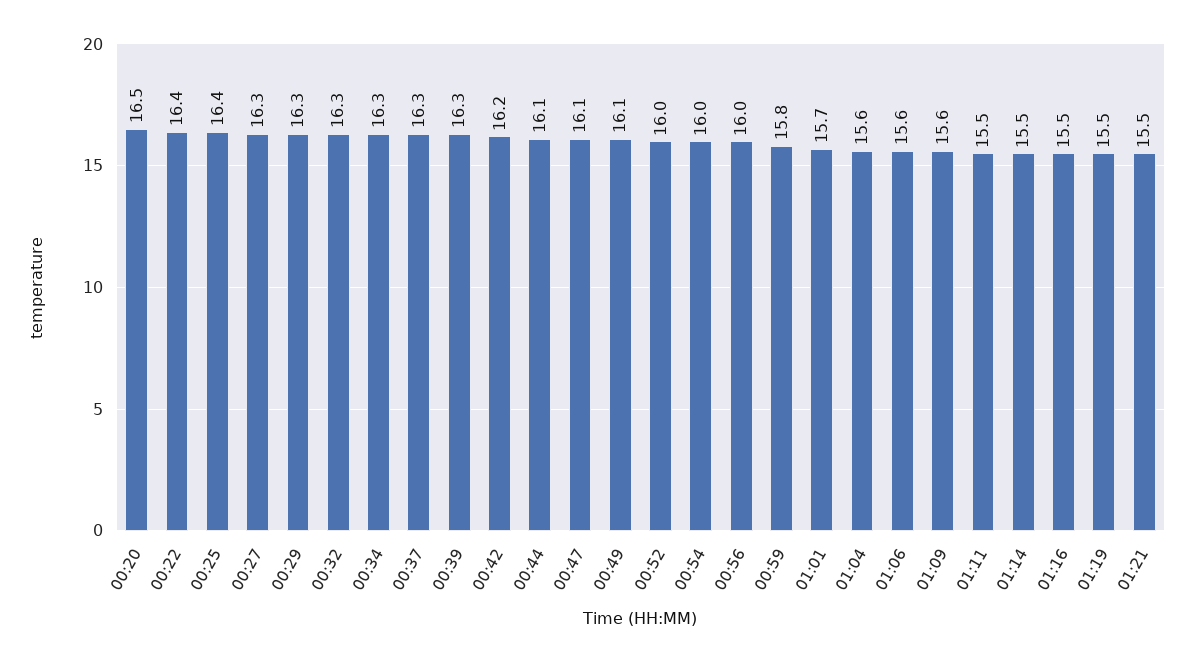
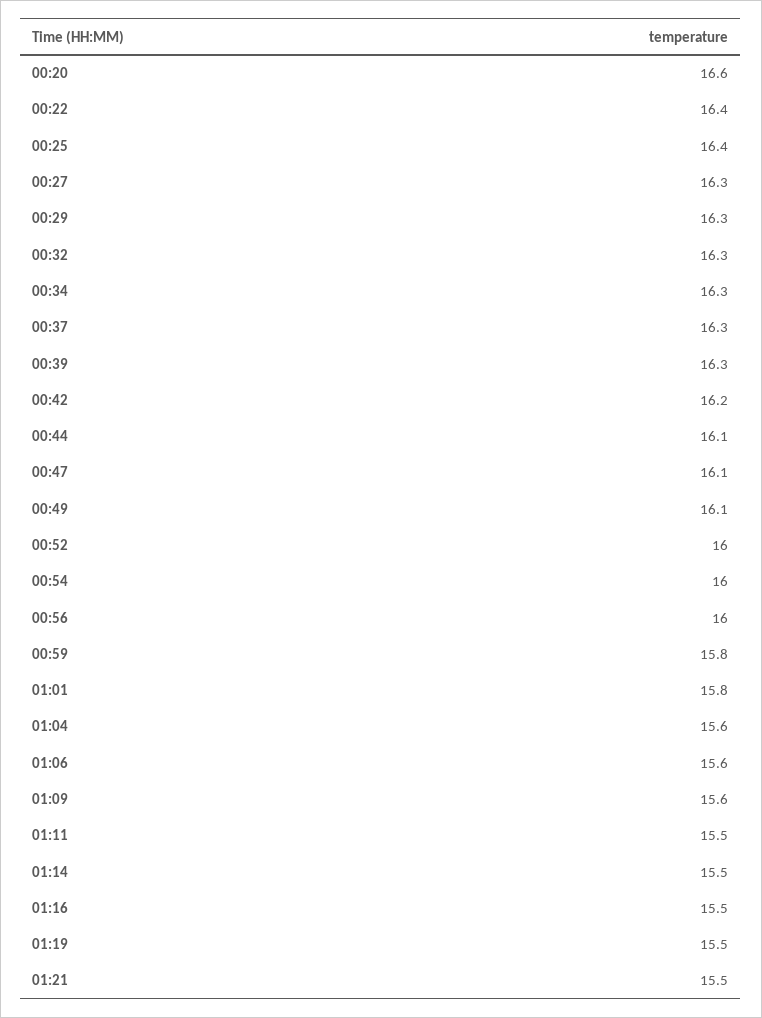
00:20: 16.5 -> 16.6
01:01: 15.7 -> 15.8

